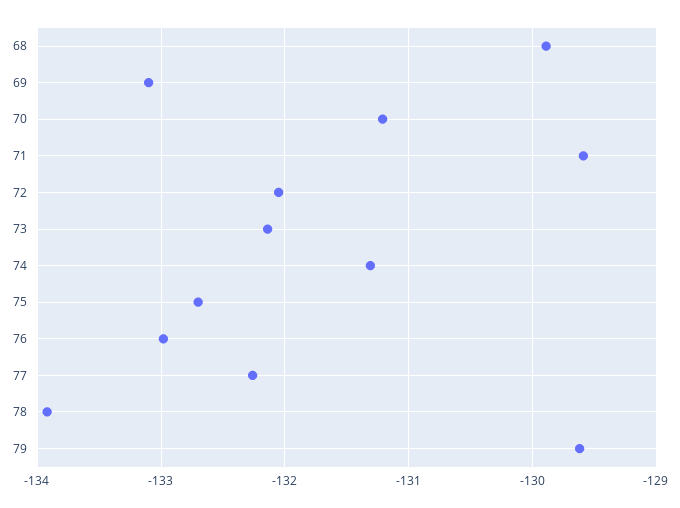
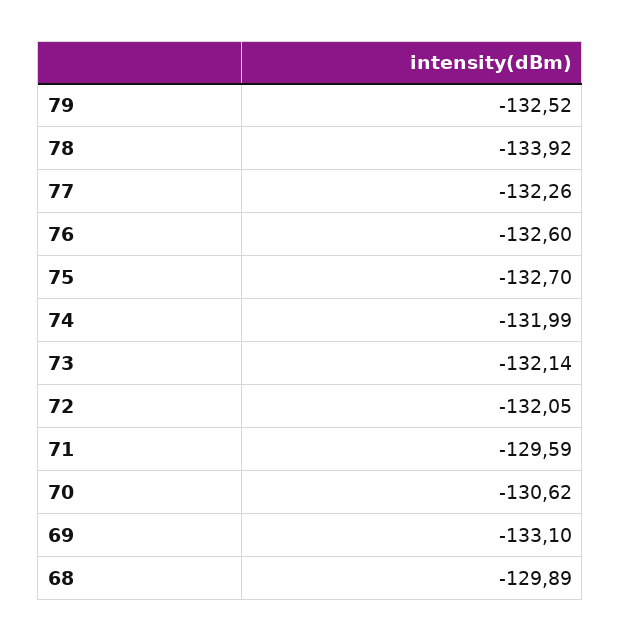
70: -131.2 -> -130.62
74: -131.3 -> -131.99
76: -133 -> -132.6
79: -129.6 -> -132.52

